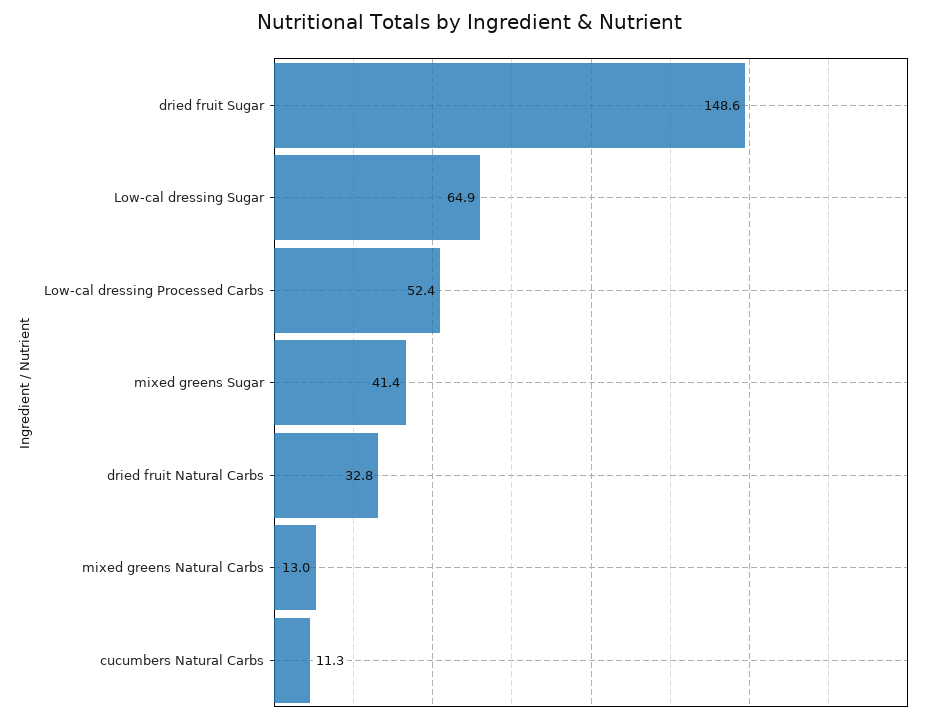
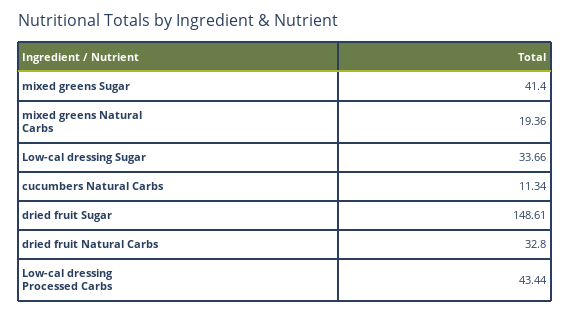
Low-cal dressing Sugar: 64.9 -> 33.66
Low-cal dressing Processed Carbs: 52.4 -> 43.44
mixed greens Natural Carbs: 13 -> 19.36

